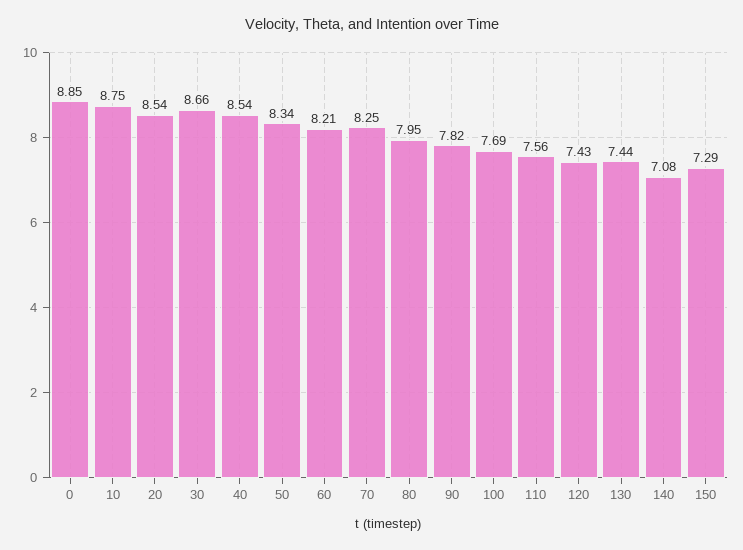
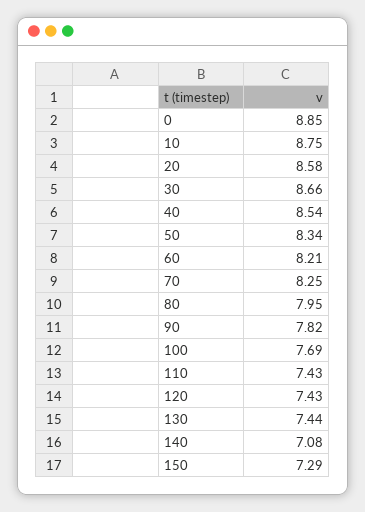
20: 8.54 -> 8.58
110: 7.56 -> 7.43

